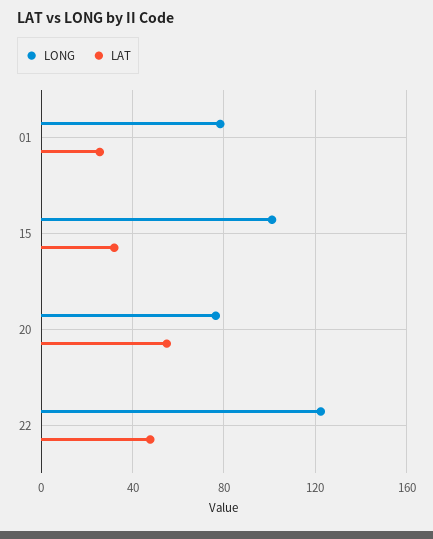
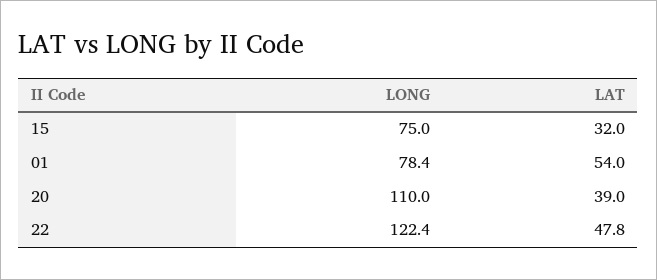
LAT, 01: 25 -> 54
LONG, 15: 100 -> 75
LONG, 20: 75 -> 110
LAT, 20: 55 -> 39

